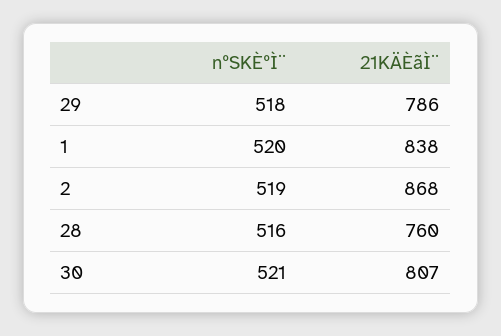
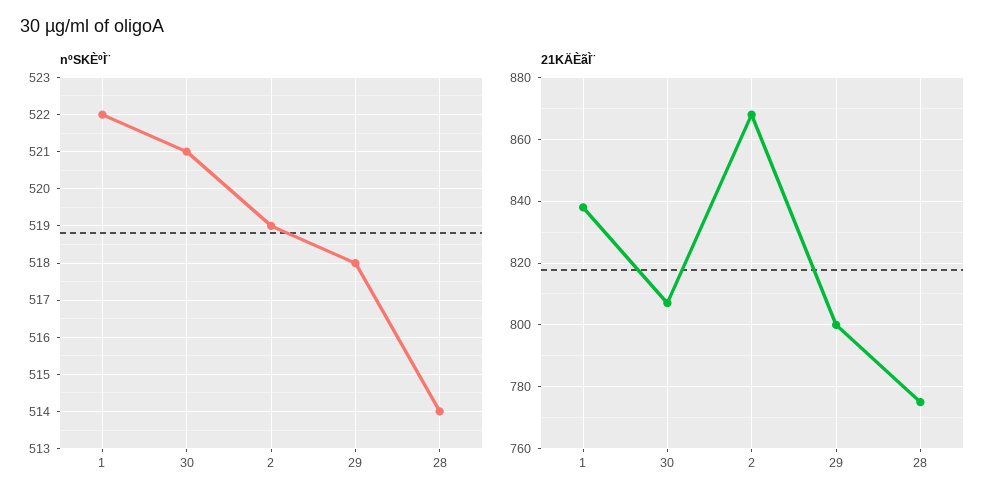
21KÄÈãÌ¨, 29: 786 -> 800
nºSKÈºÌ¨, 1: 520 -> 522
nºSKÈºÌ¨, 28: 516 -> 514
21KÄÈãÌ¨, 28: 760 -> 775

